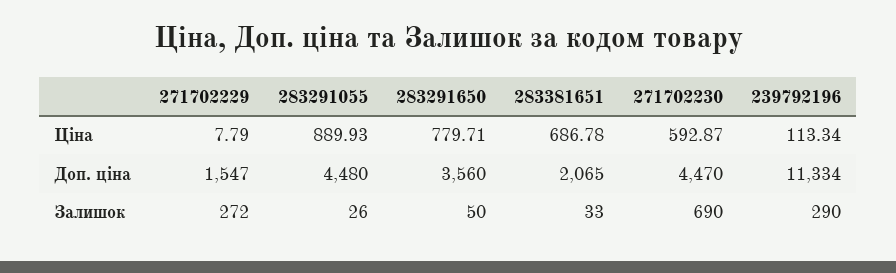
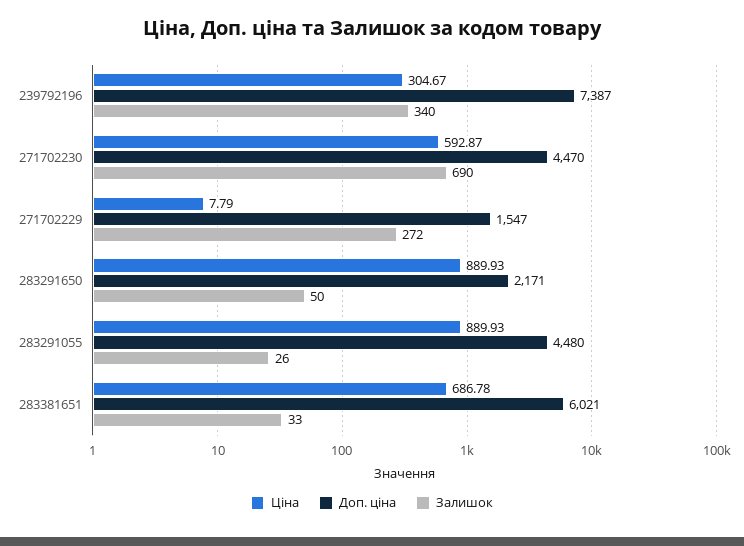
Ціна, 283291650: 779.71 -> 889.93
Ціна, 239792196: 113.34 -> 304.67
Доп. ціна, 283291650: 3560 -> 2171
Доп. ціна, 283381651: 2065 -> 6021
Доп. ціна, 239792196: 11334 -> 7387
Залишок, 239792196: 290 -> 340

